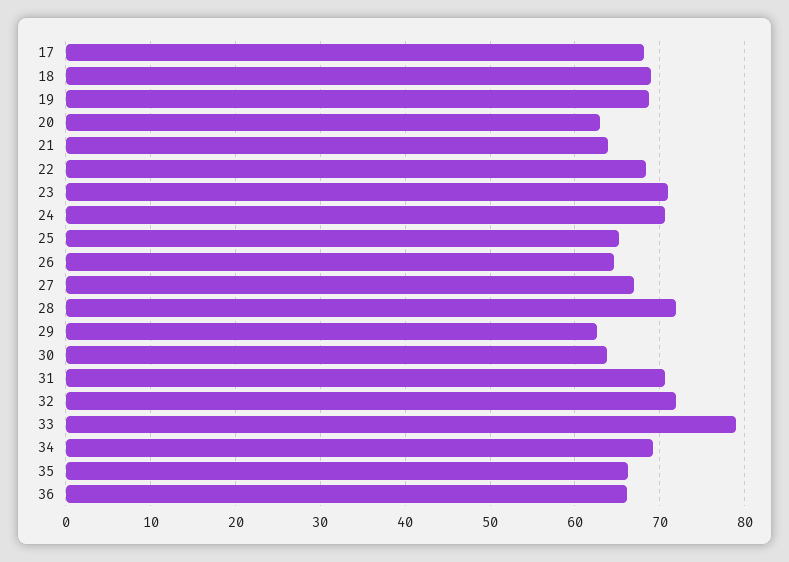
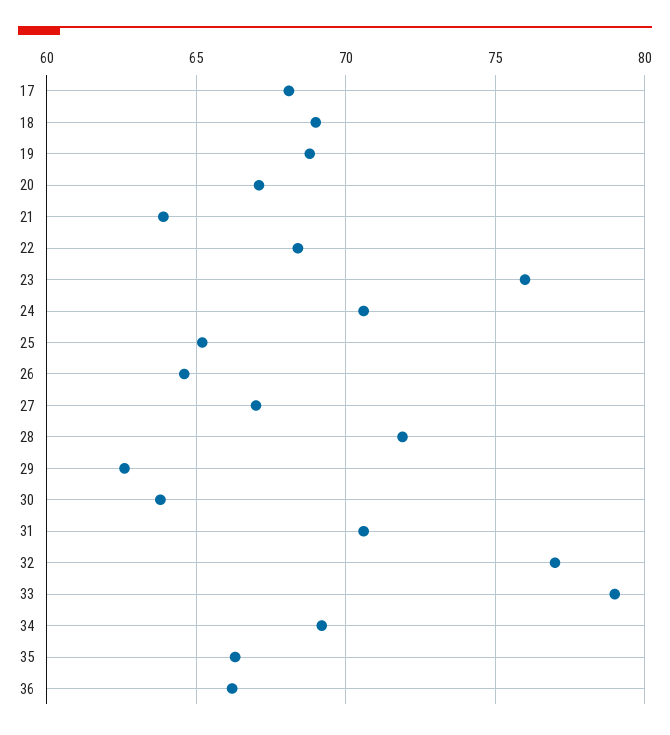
20: 63 -> 67
23: 71 -> 76
32: 72 -> 77

